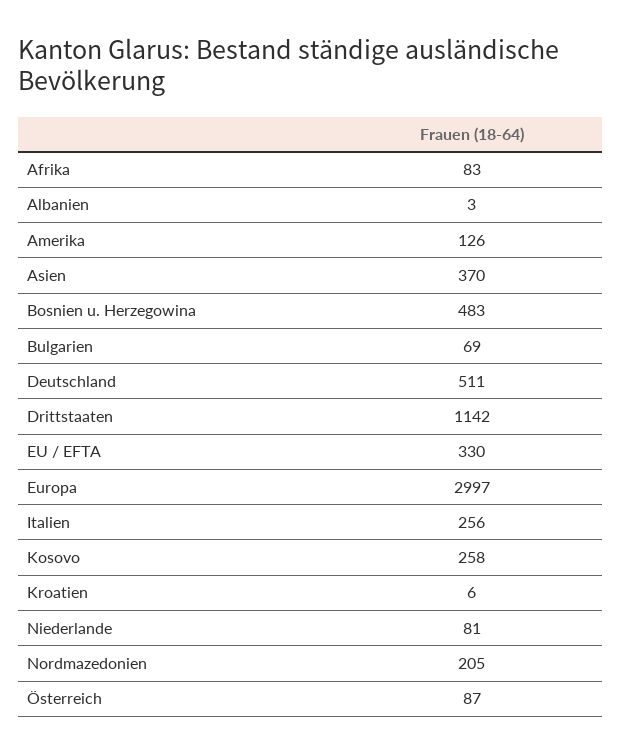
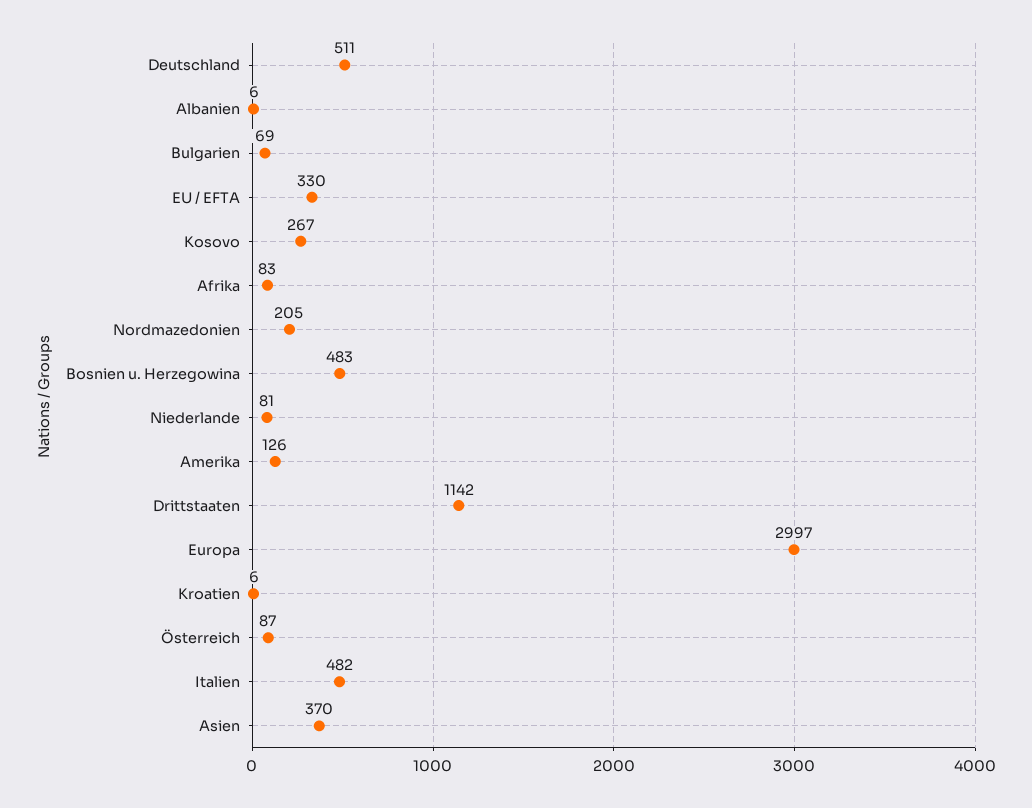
Albanien: 3 -> 6
Italien: 256 -> 482
Kosovo: 258 -> 267

